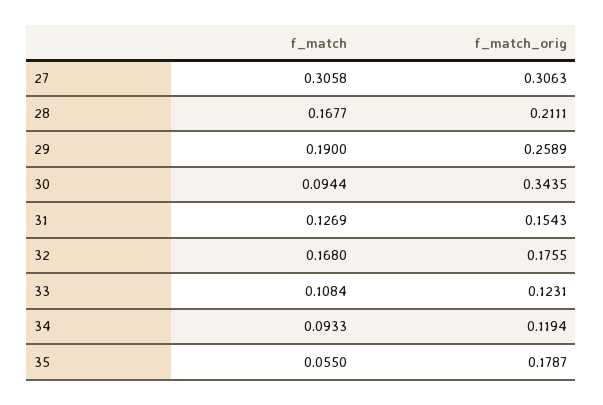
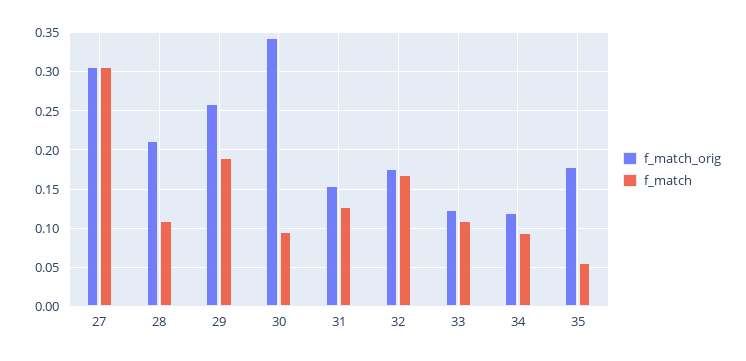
f_match, 28: 0.1677 -> 0.11

